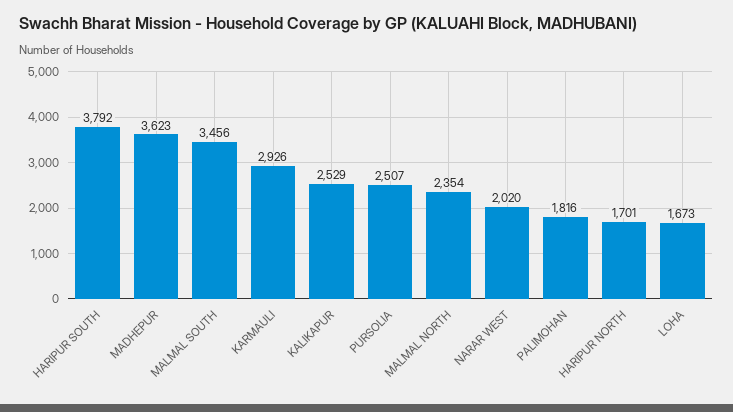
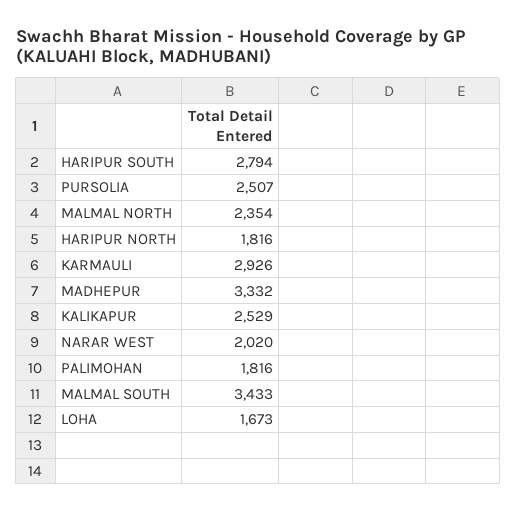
HARIPUR SOUTH: 3792 -> 2794
MADHEPUR: 3623 -> 3332
MALMAL SOUTH: 3456 -> 3433
HARIPUR NORTH: 1701 -> 1816

